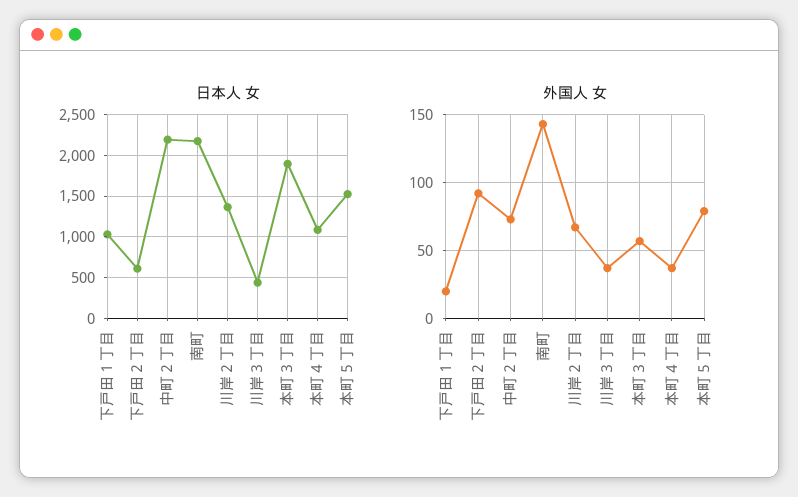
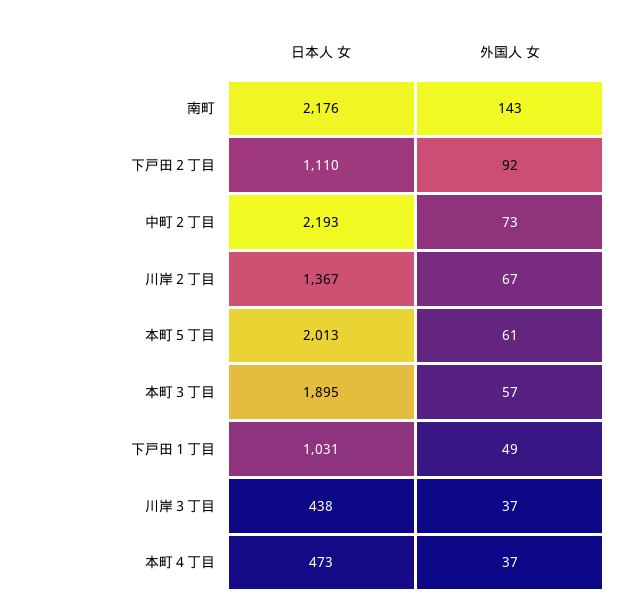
日本人 女, 下戸田２丁目: 600 -> 1110
日本人 女, 本町４丁目: 1100 -> 473
日本人 女, 本町５丁目: 1500 -> 2013
外国人 女, 下戸田１丁目: 20 -> 49
外国人 女, 本町５丁目: 80 -> 61

